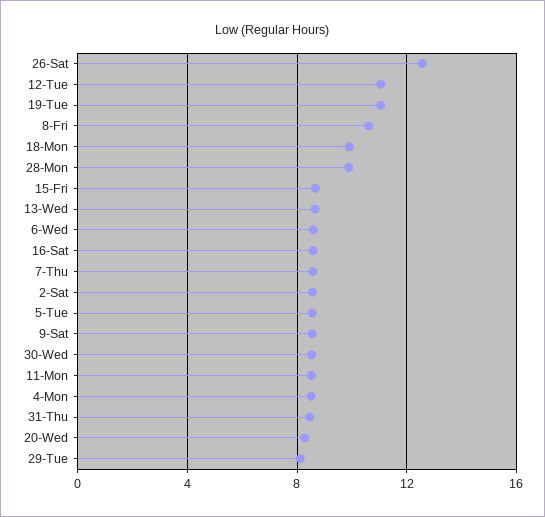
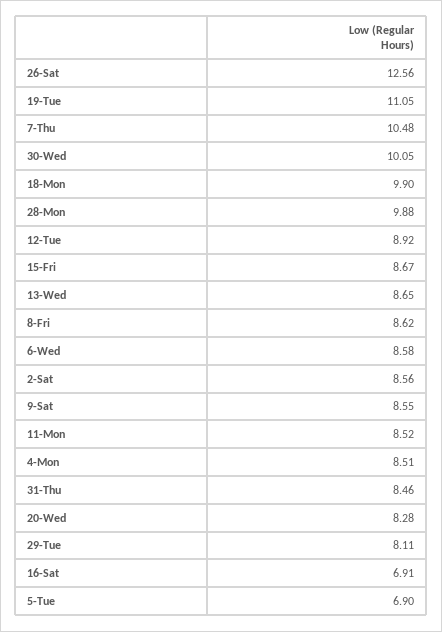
12-Tue: 11 -> 8.92
8-Fri: 10.5 -> 8.62
16-Sat: 8.5 -> 6.91
7-Thu: 8.5 -> 10.48
5-Tue: 8.5 -> 6.9
30-Wed: 8.5 -> 10.05

